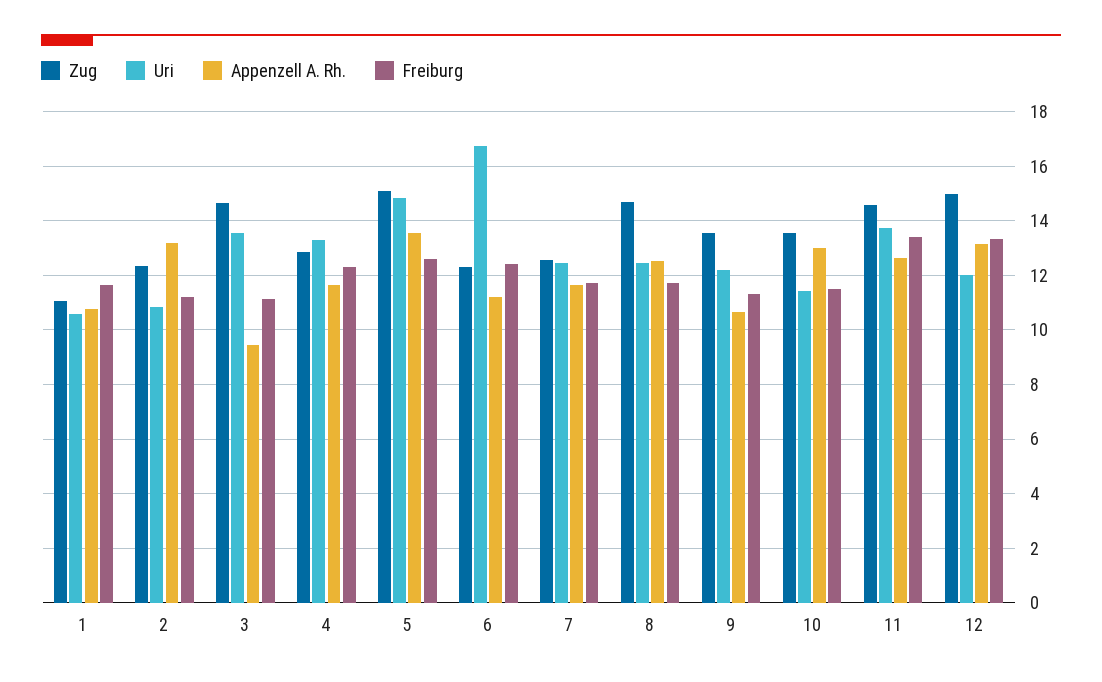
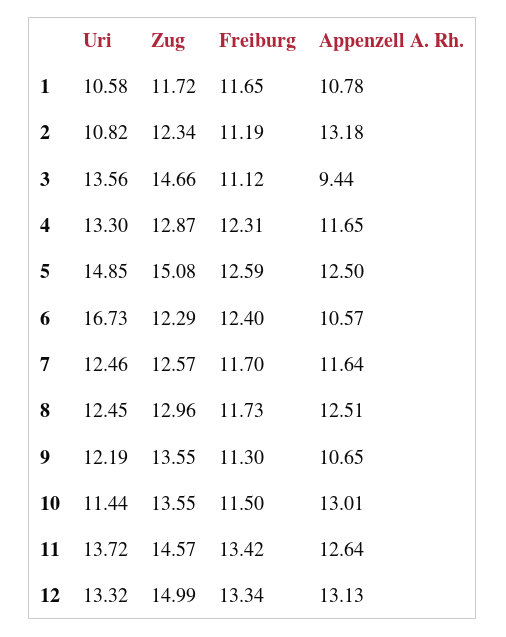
Zug, 1: 11 -> 11.72
Appenzell A. Rh., 5: 13.5 -> 12.5
Appenzell A. Rh., 6: 11.25 -> 10.57
Zug, 8: 14.75 -> 12.96
Uri, 12: 12 -> 13.32

